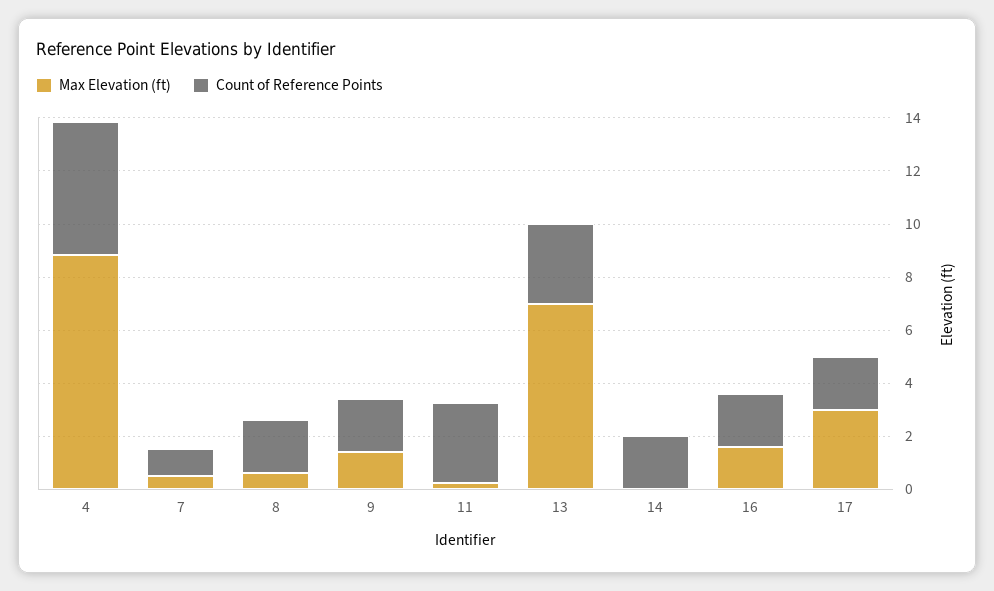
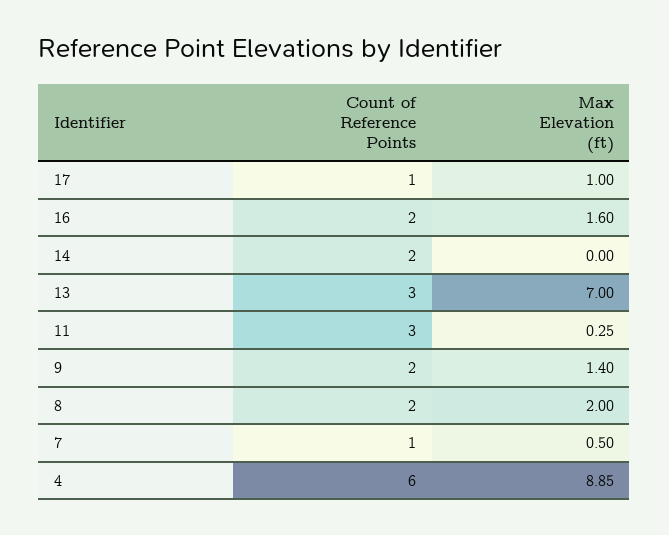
Count of Reference Points, 4: 5 -> 6
Max Elevation (ft), 8: 0.5 -> 2
Max Elevation (ft), 17: 3 -> 1
Count of Reference Points, 17: 2 -> 1

